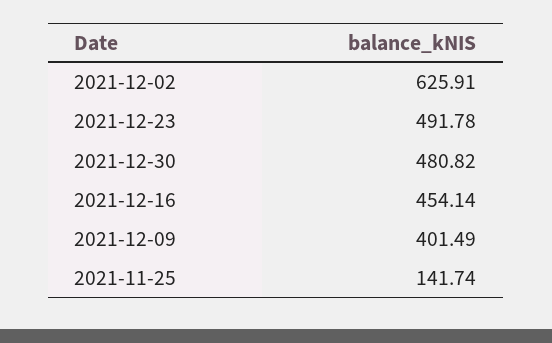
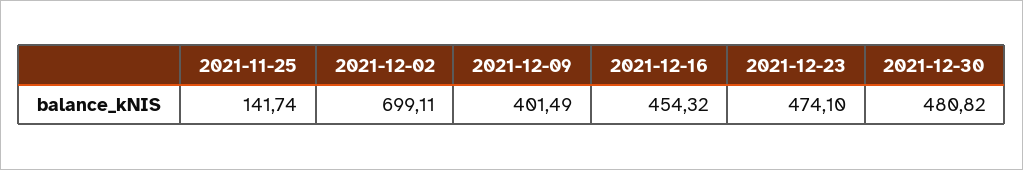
2021-12-02: 625.91 -> 699.11
2021-12-23: 491.78 -> 474.1
2021-12-16: 454.14 -> 454.32

